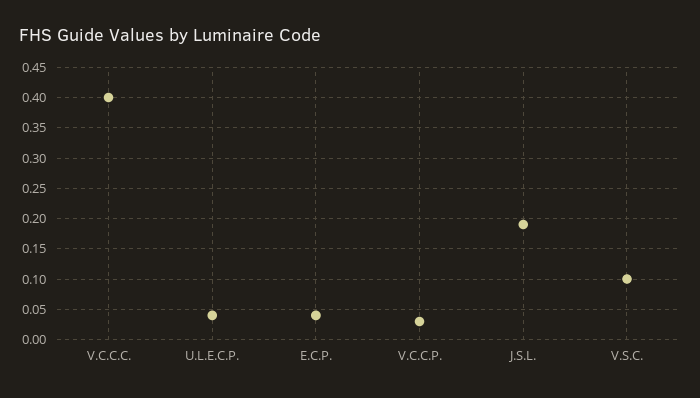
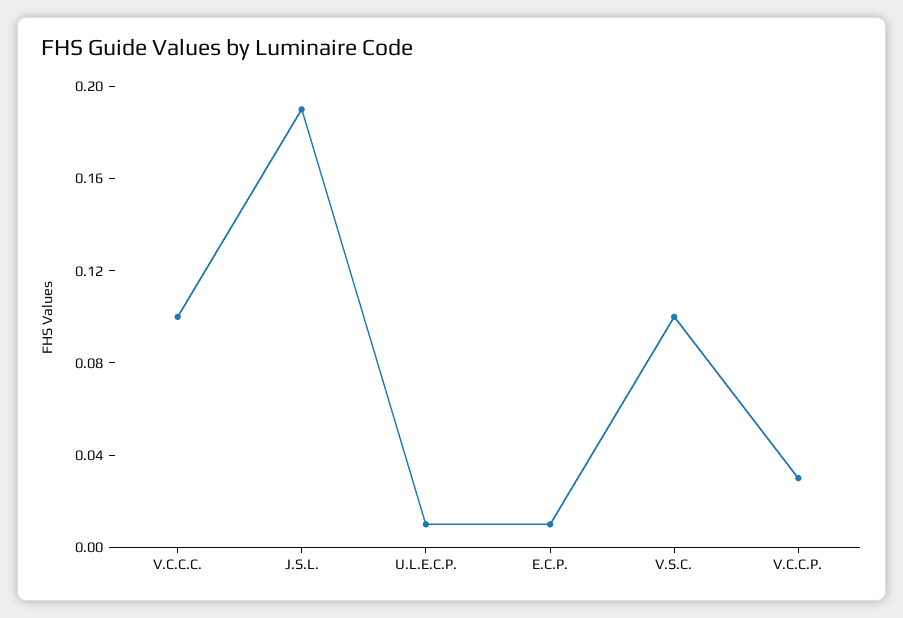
V.C.C.C.: 0.4 -> 0.1
U.L.E.C.P.: 0.04 -> 0.01
E.C.P.: 0.04 -> 0.01

